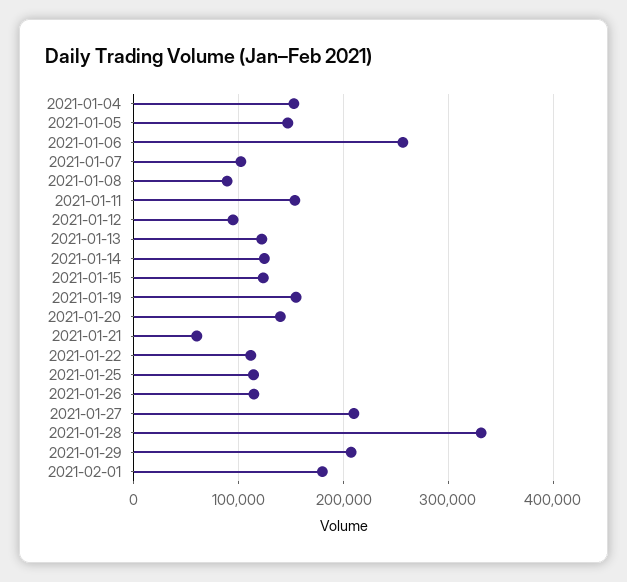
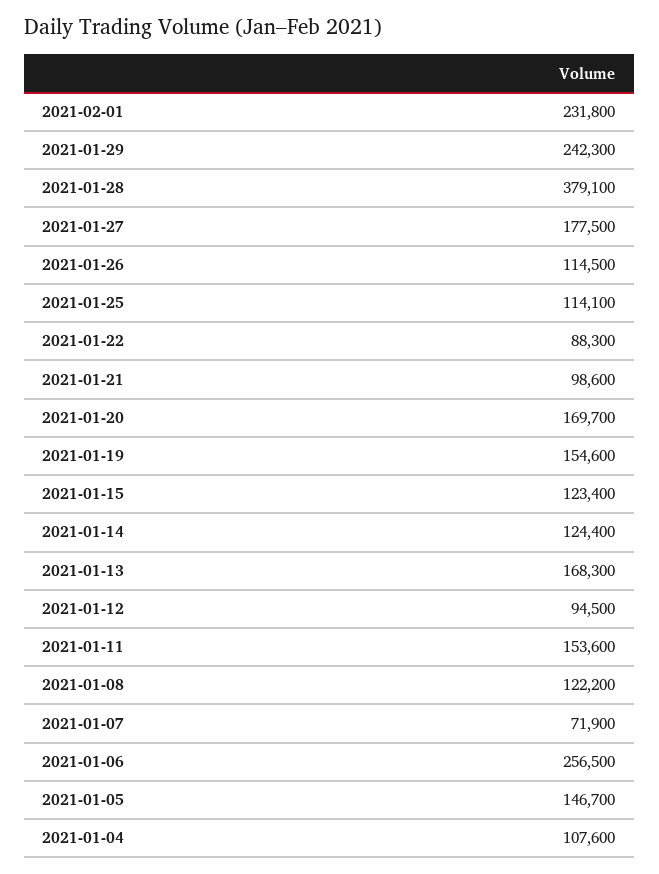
2021-01-04: 150000 -> 107600
2021-01-07: 100000 -> 71900
2021-01-08: 90000 -> 122200
2021-01-13: 120000 -> 168300
2021-01-20: 140000 -> 169700
2021-01-21: 60000 -> 98600
2021-01-22: 110000 -> 88300
2021-01-27: 210000 -> 177500
2021-01-28: 330000 -> 379100
2021-01-29: 210000 -> 242300
2021-02-01: 180000 -> 231800

